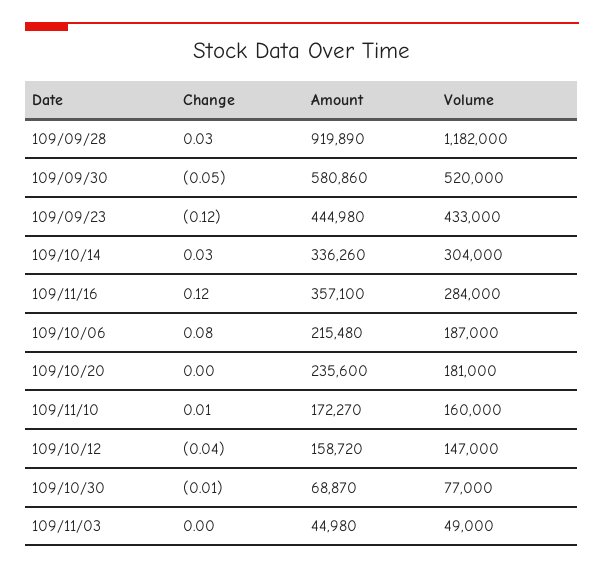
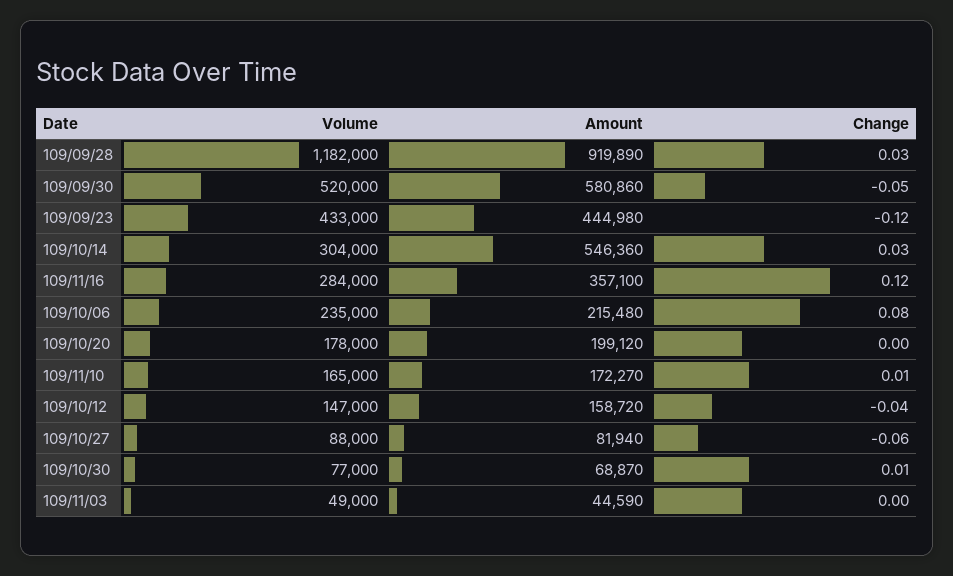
Amount, 109/10/14: 336260 -> 546360
Volume, 109/10/06: 187000 -> 235000
Amount, 109/10/20: 235600 -> 199120
Volume, 109/10/20: 181000 -> 178000
Volume, 109/11/10: 160000 -> 165000
Change, 109/10/30: -0.01 -> 0.01
Amount, 109/11/03: 44980 -> 44590
Volume, 109/10/27: none -> 88000
Amount, 109/10/27: none -> 81940
Change, 109/10/27: none -> -0.06

